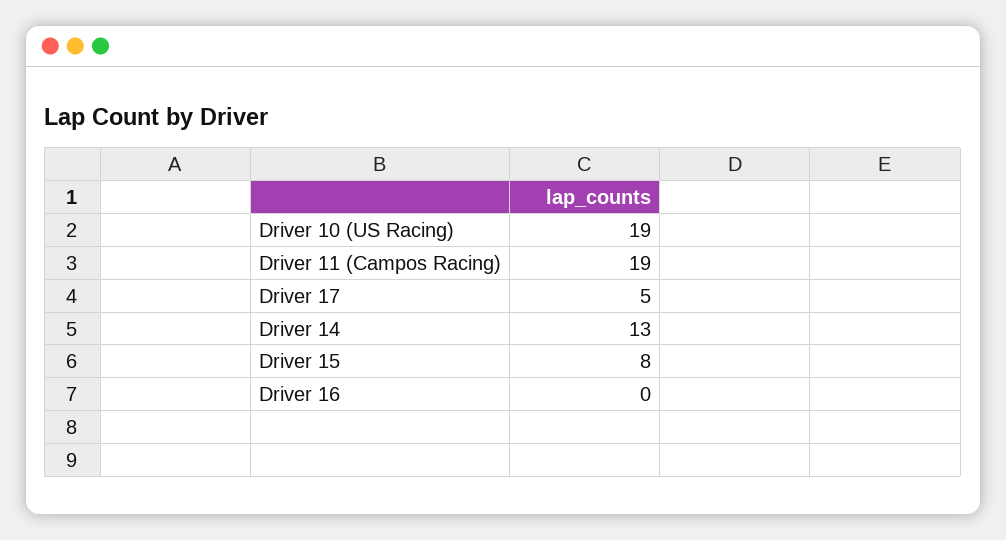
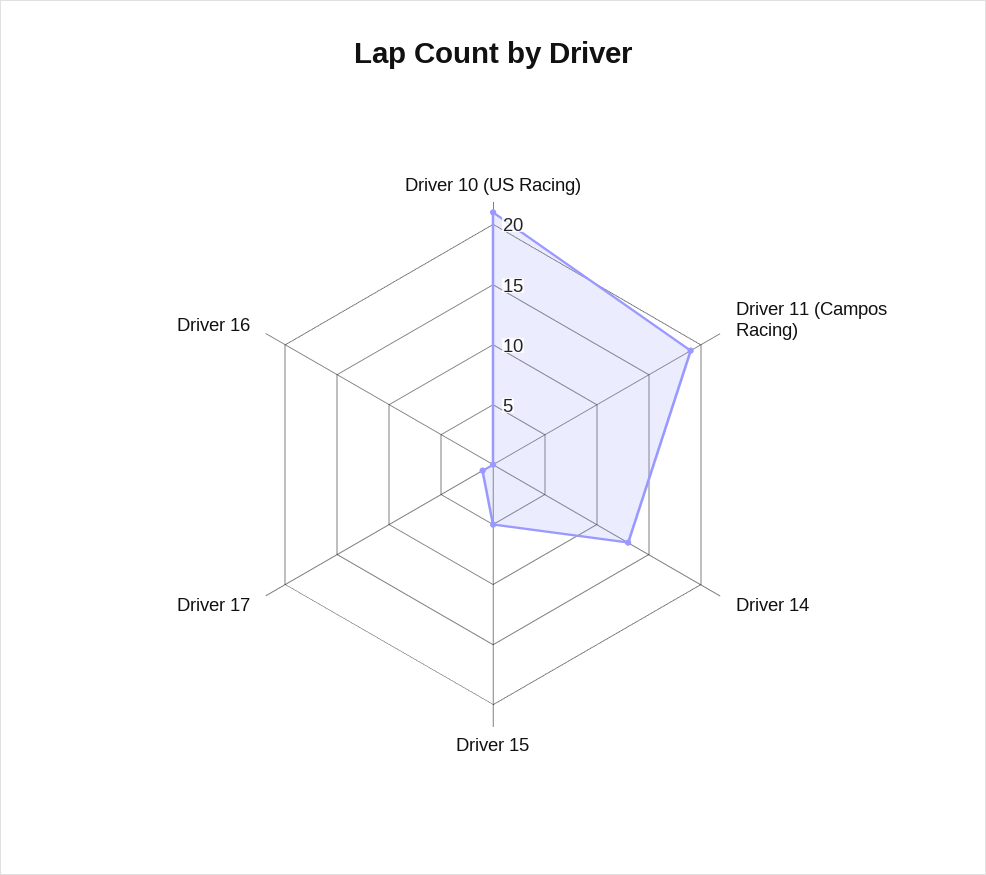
Driver 10 (US Racing): 19 -> 21
Driver 17: 5 -> 1
Driver 15: 8 -> 5

